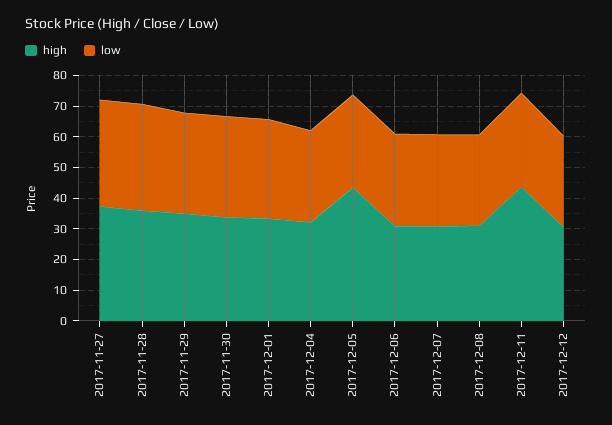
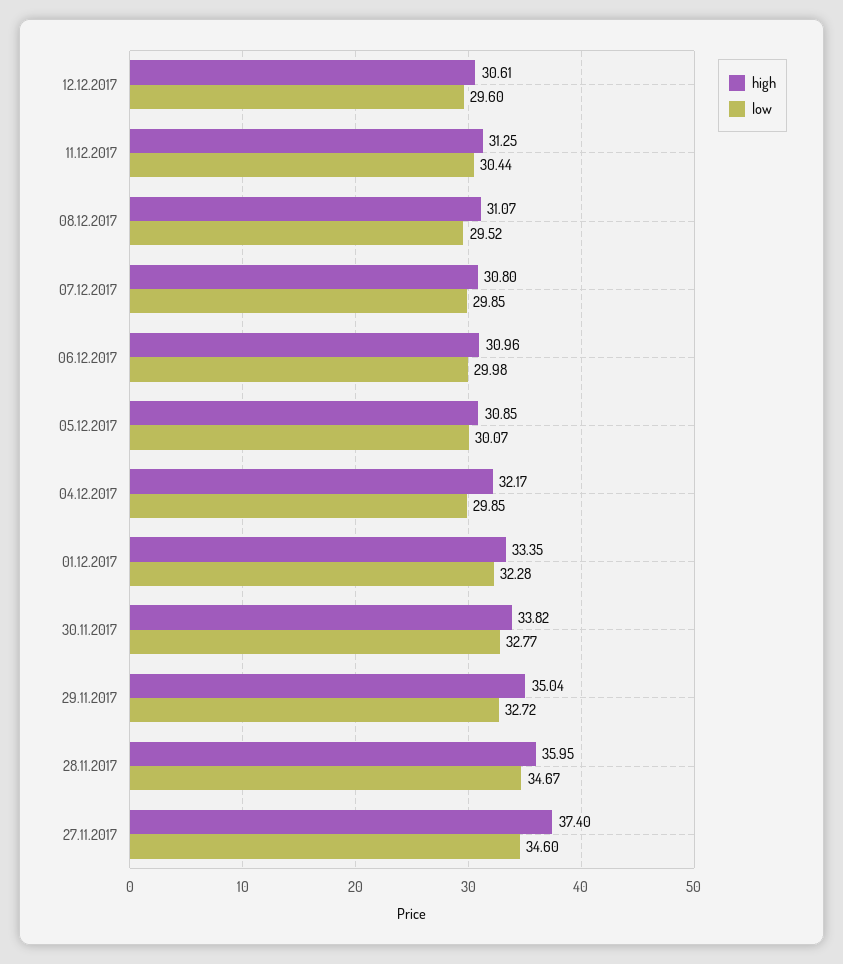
high, 2017-12-05: 45 -> 30.85
high, 2017-12-11: 45 -> 31.25

